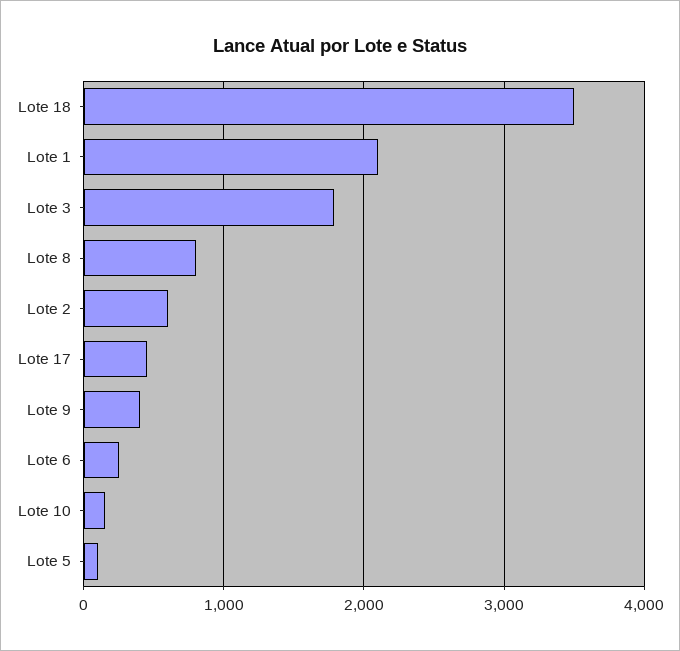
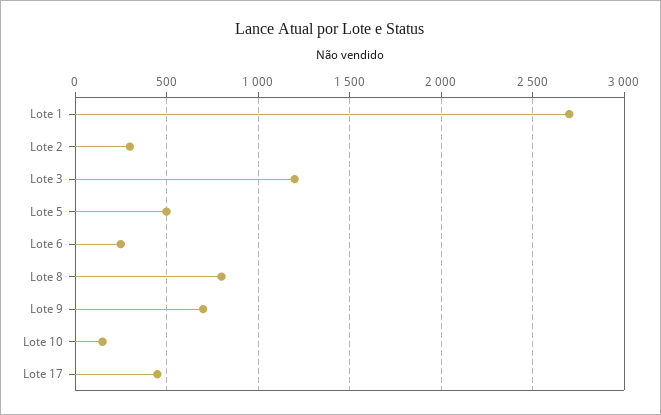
Lote 18: 3500 -> none
Lote 1: 2100 -> 2700
Lote 3: 1800 -> 1200
Lote 2: 600 -> 300
Lote 9: 400 -> 700
Lote 5: 100 -> 500

